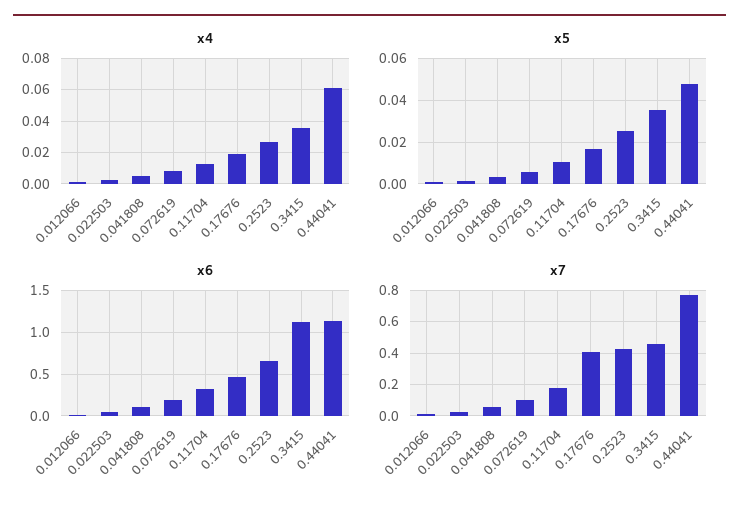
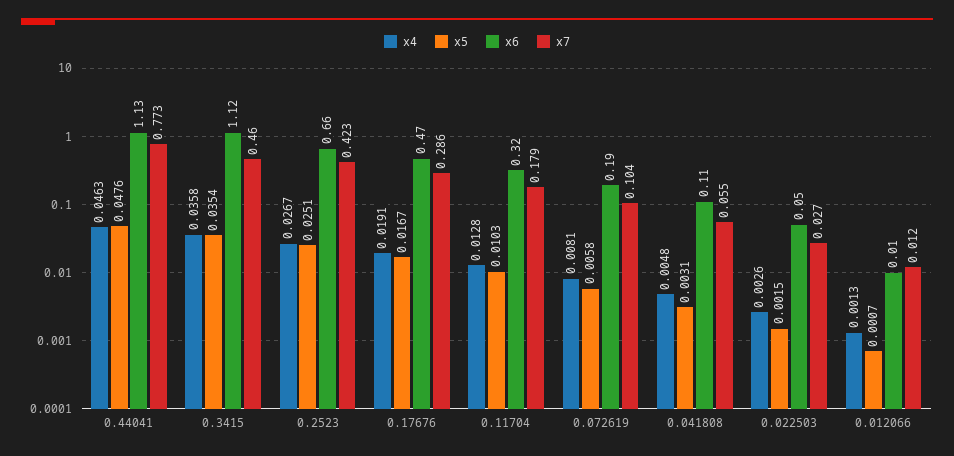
x4, 0.44041: 0.06 -> 0.0463
x7, 0.17676: 0.4 -> 0.286

